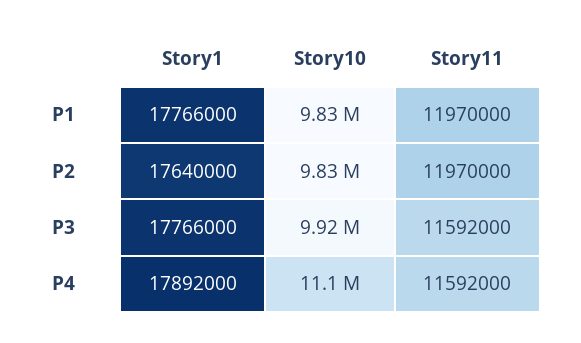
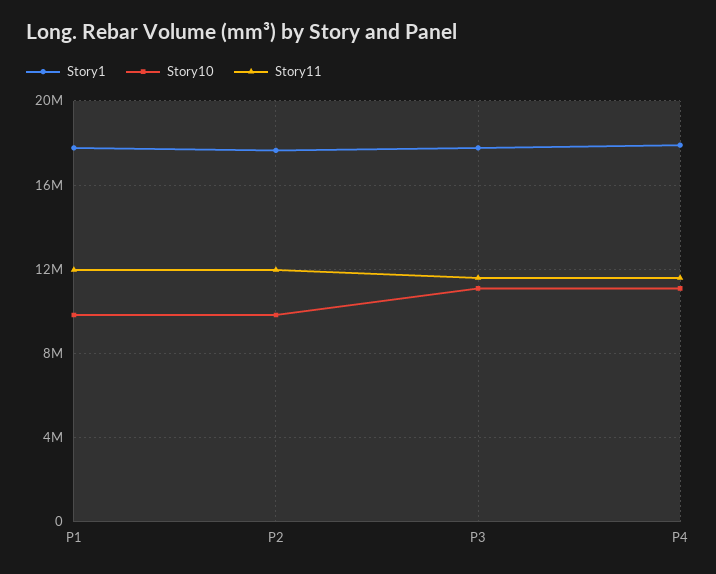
Story10, P3: 9920000 -> 11000000

